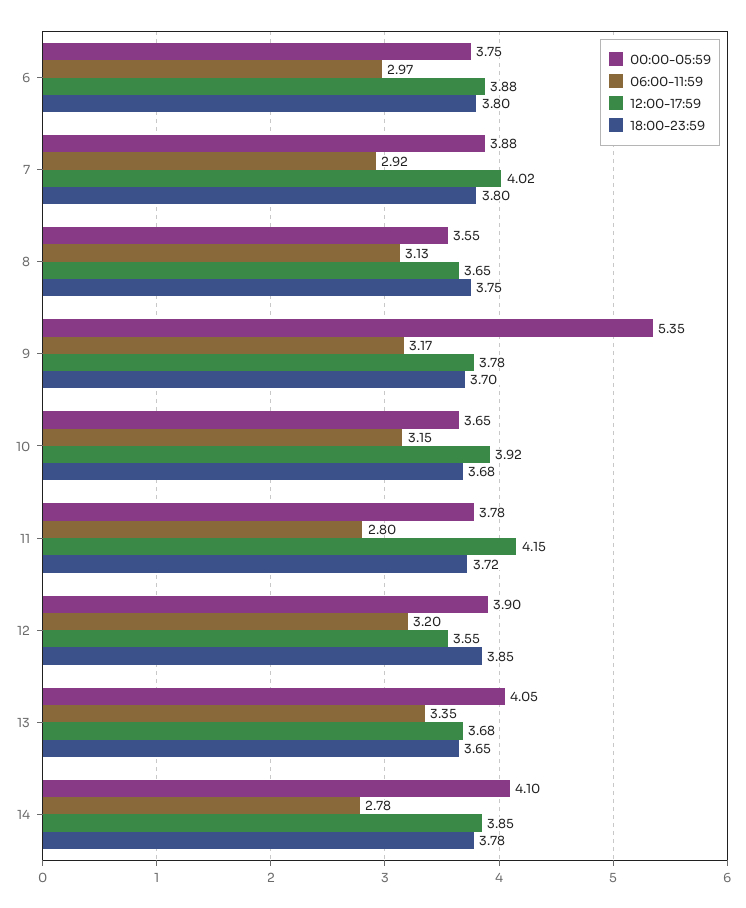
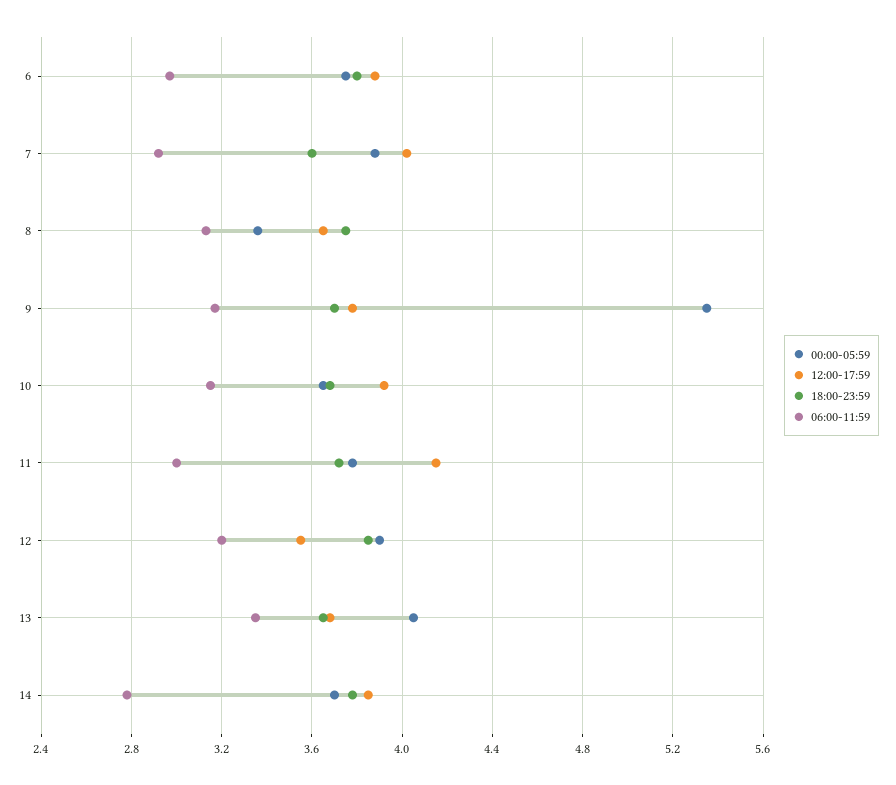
18:00-23:59, 7: 3.8 -> 3.6
00:00-05:59, 8: 3.55 -> 3.35
06:00-11:59, 11: 2.8 -> 3
00:00-05:59, 14: 4.1 -> 3.7

